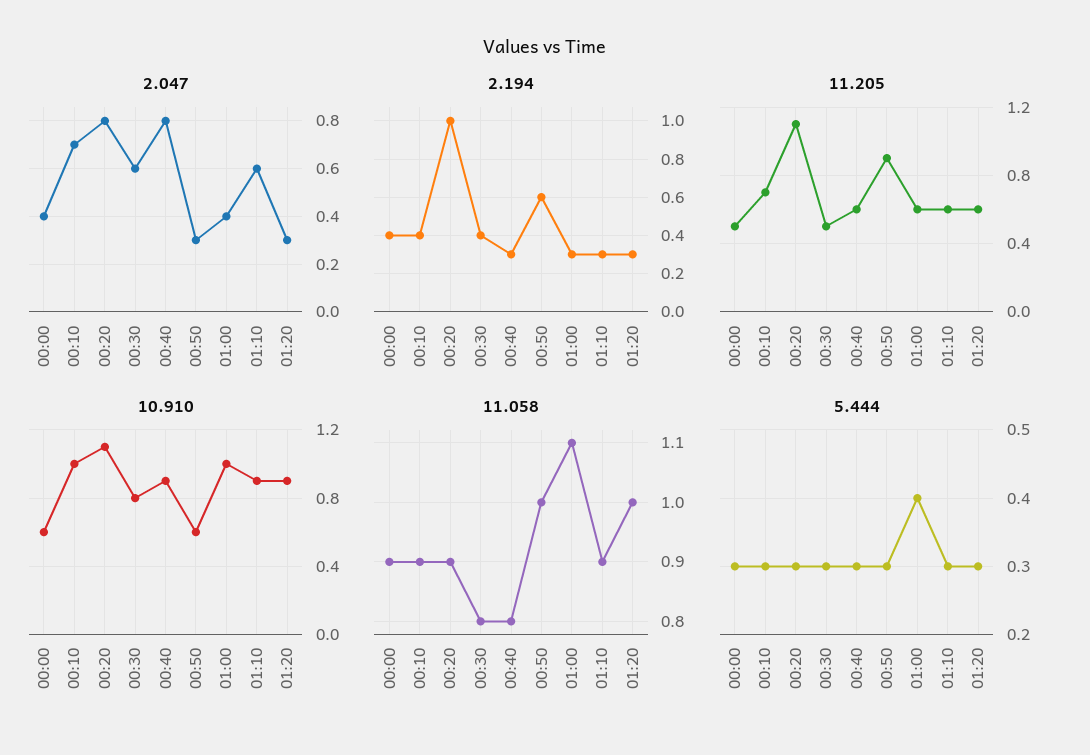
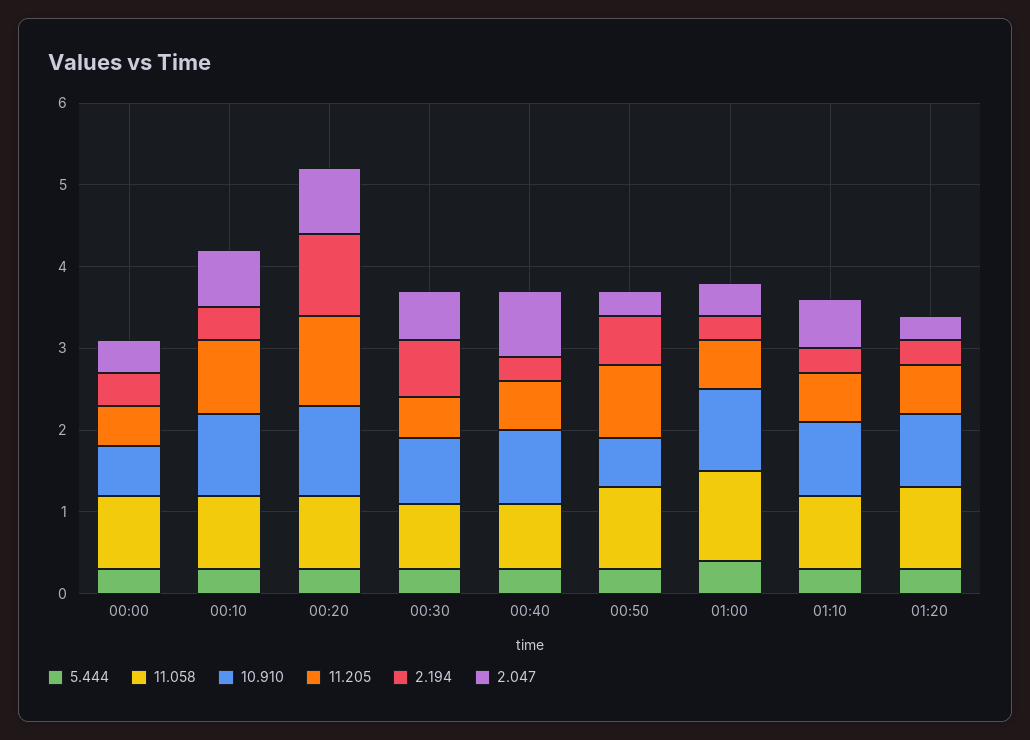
2.194, 00:30: 0.4 -> 0.7
11.205, 00:10: 0.7 -> 0.9

